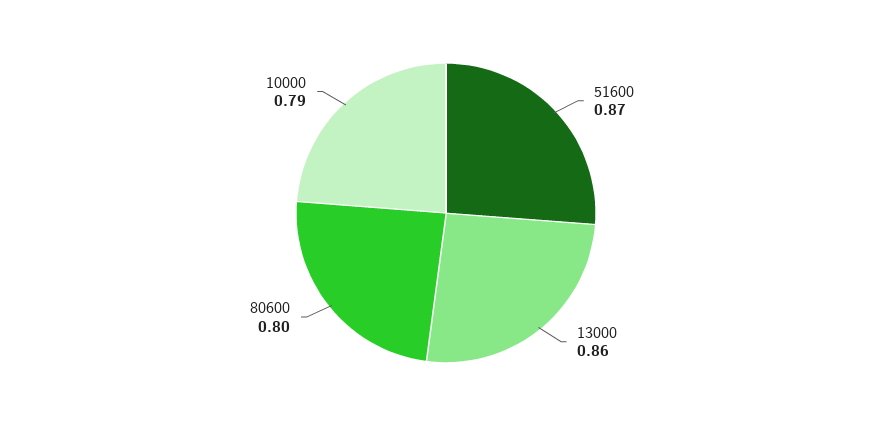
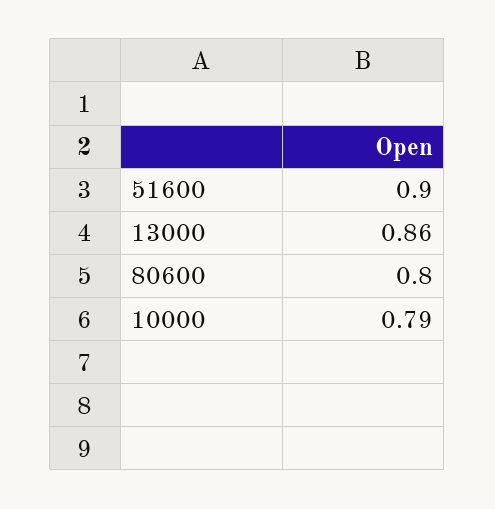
51600: 0.87 -> 0.9

